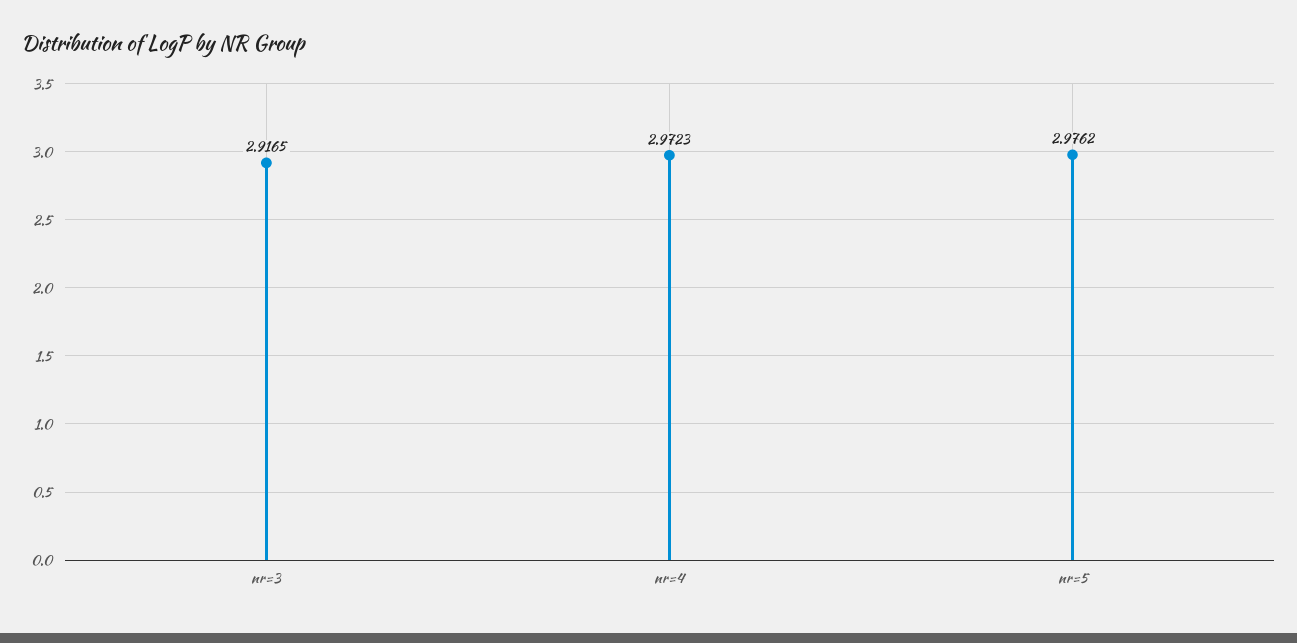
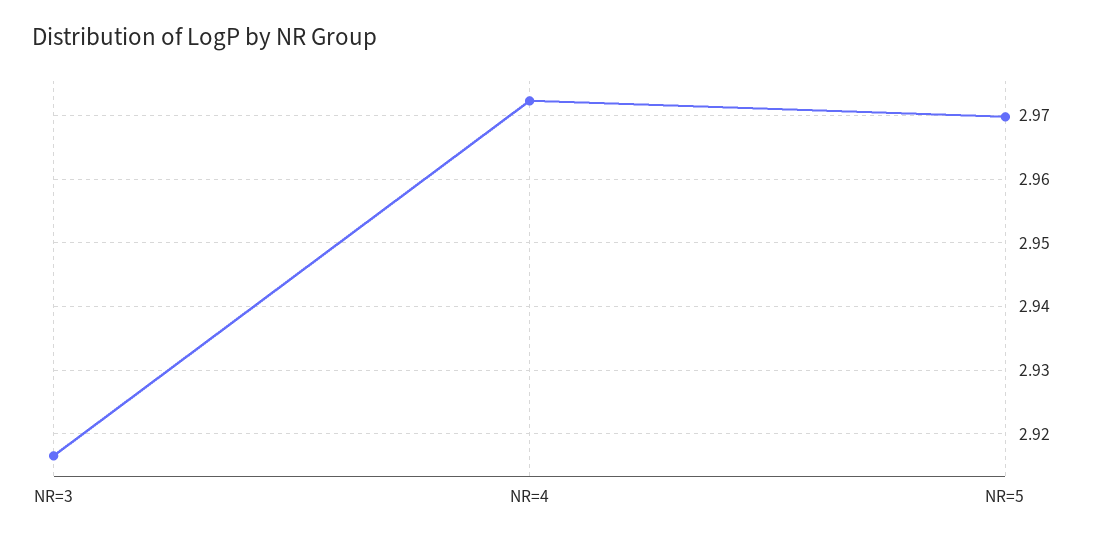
nr=5: 2.9762 -> 2.97

